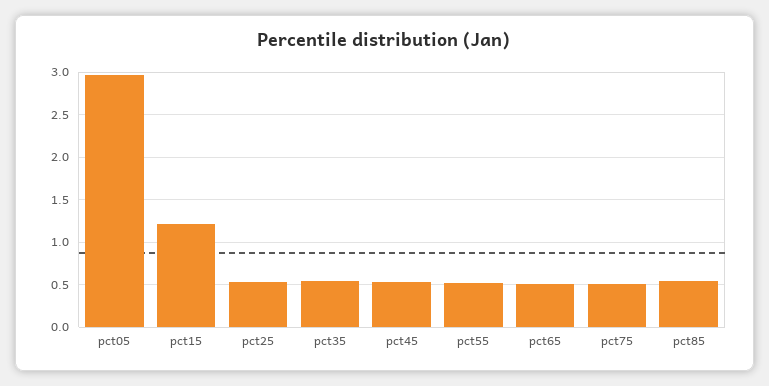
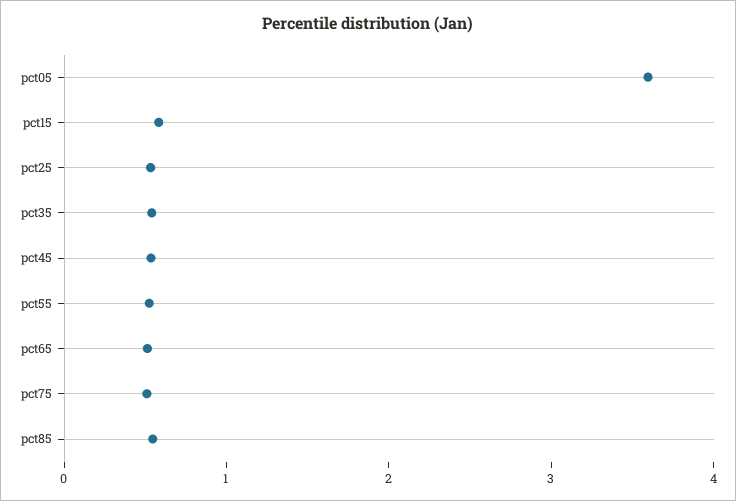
pct05: 3 -> 3.6
pct15: 1.2 -> 0.6

